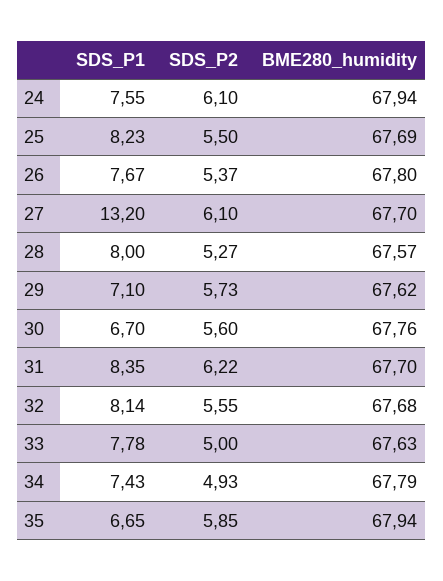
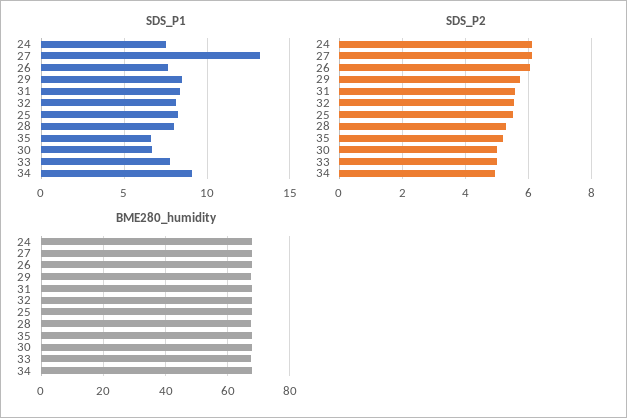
SDS_P2, 26: 5.37 -> 6
SDS_P1, 29: 7.1 -> 8.5
SDS_P2, 30: 5.6 -> 5
SDS_P2, 31: 6.22 -> 5.6
SDS_P1, 34: 7.43 -> 9
SDS_P2, 35: 5.85 -> 5.2

